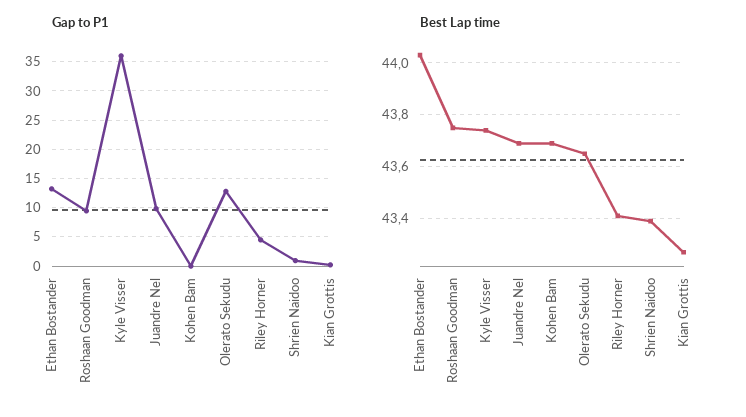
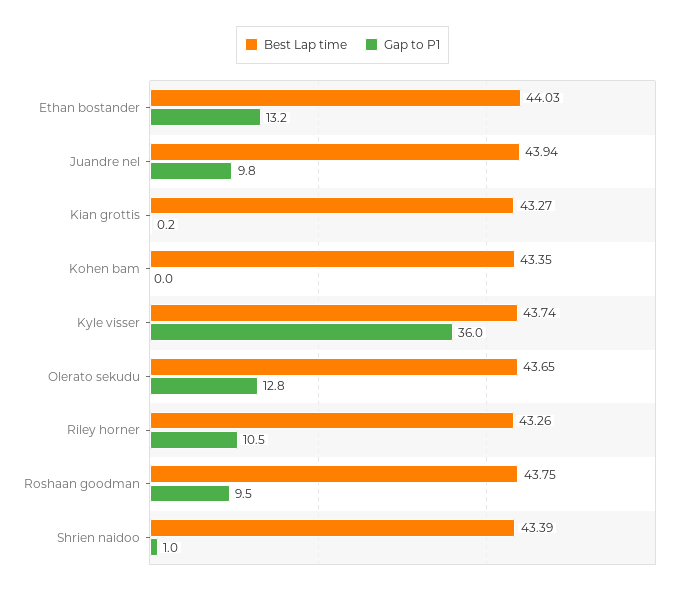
Gap to P1, Riley Horner: 5 -> 10.5
Best Lap time, Juandre Nel: 43.7 -> 43.94
Best Lap time, Kohen Bam: 43.7 -> 43.35
Best Lap time, Riley Horner: 43.4 -> 43.26

